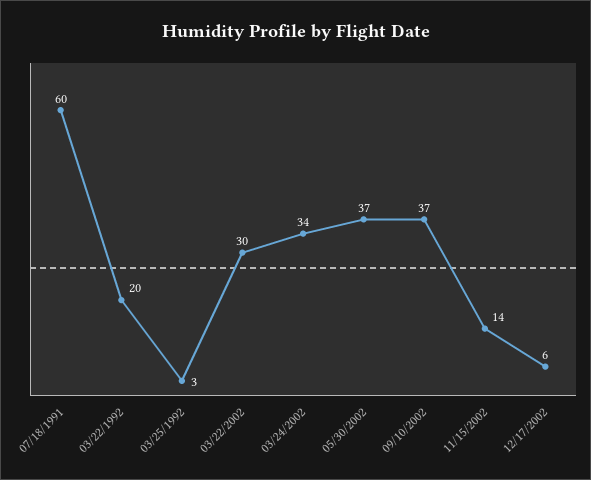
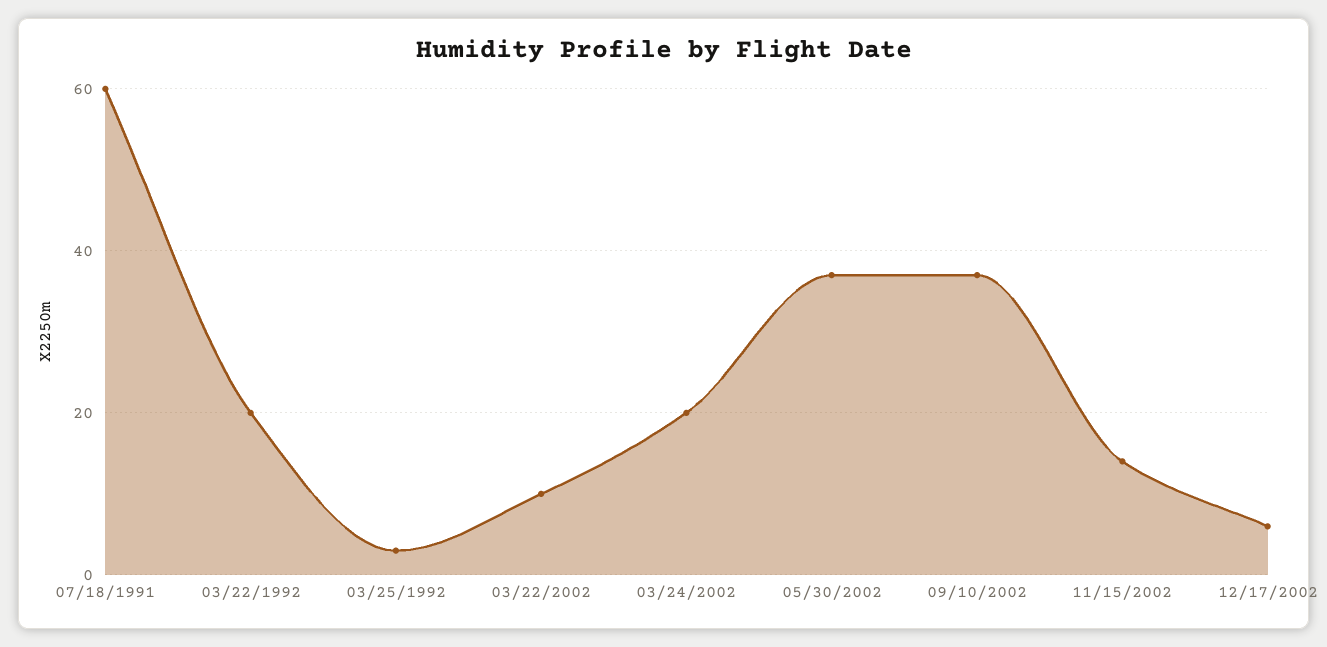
03/22/2002: 30 -> 10
03/24/2002: 34 -> 20

